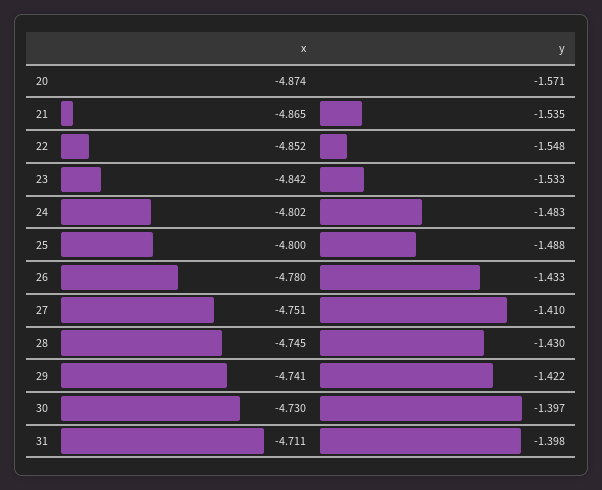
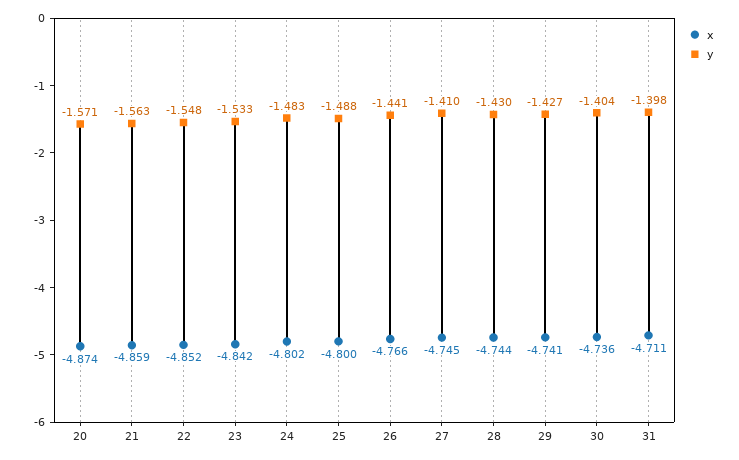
x, 21: -4.865 -> -4.859
y, 21: -1.535 -> -1.563
x, 26: -4.78 -> -4.766
y, 26: -1.433 -> -1.441
x, 27: -4.751 -> -4.745
x, 28: -4.745 -> -4.744
y, 29: -1.422 -> -1.427
x, 30: -4.73 -> -4.736
y, 30: -1.397 -> -1.404

